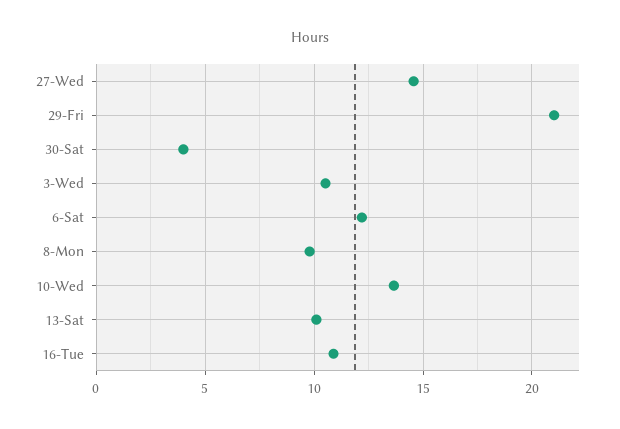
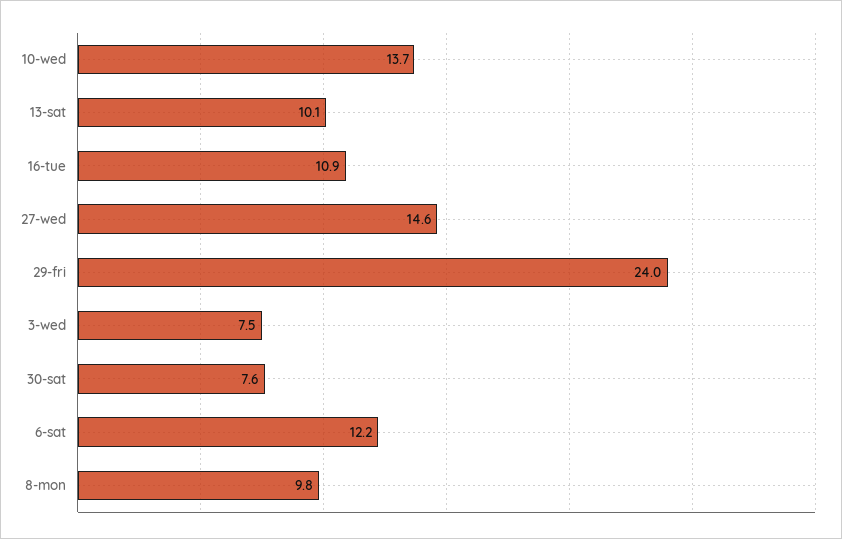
29-Fri: 21 -> 24
30-Sat: 4 -> 7.6
3-Wed: 10.5 -> 7.5

